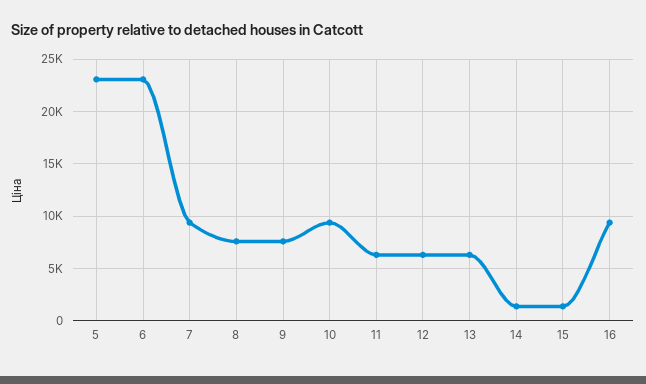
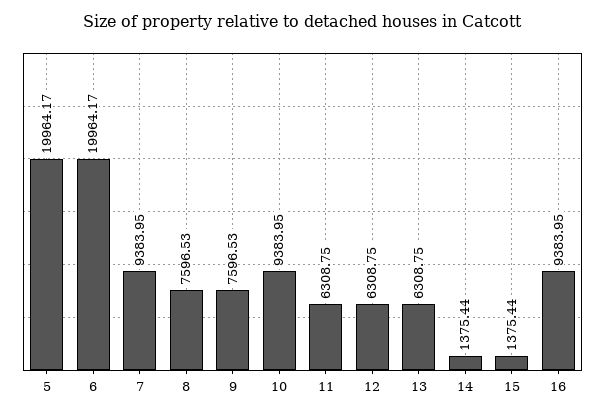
5: 23000 -> 19964.17
6: 23000 -> 19964.17

